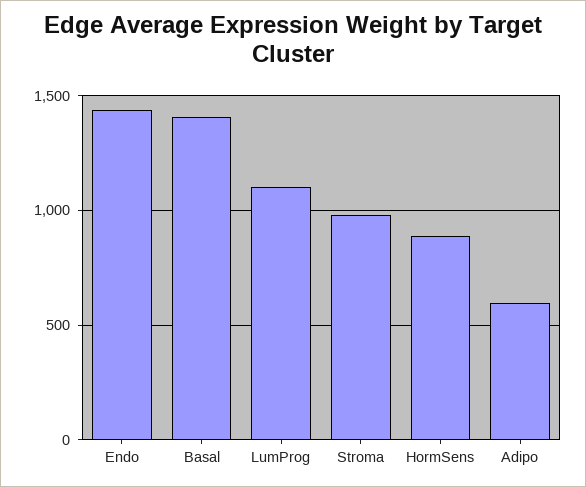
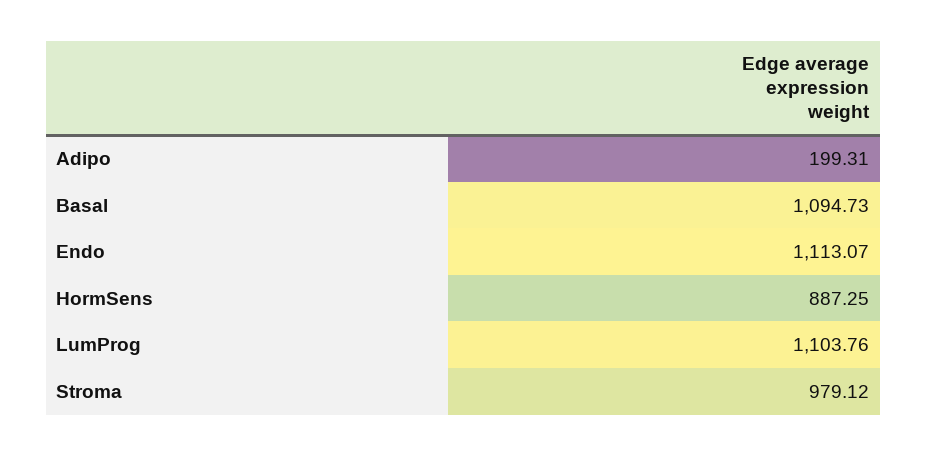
Endo: 1450 -> 1113.07
Basal: 1400 -> 1094.73
Adipo: 600 -> 199.31

